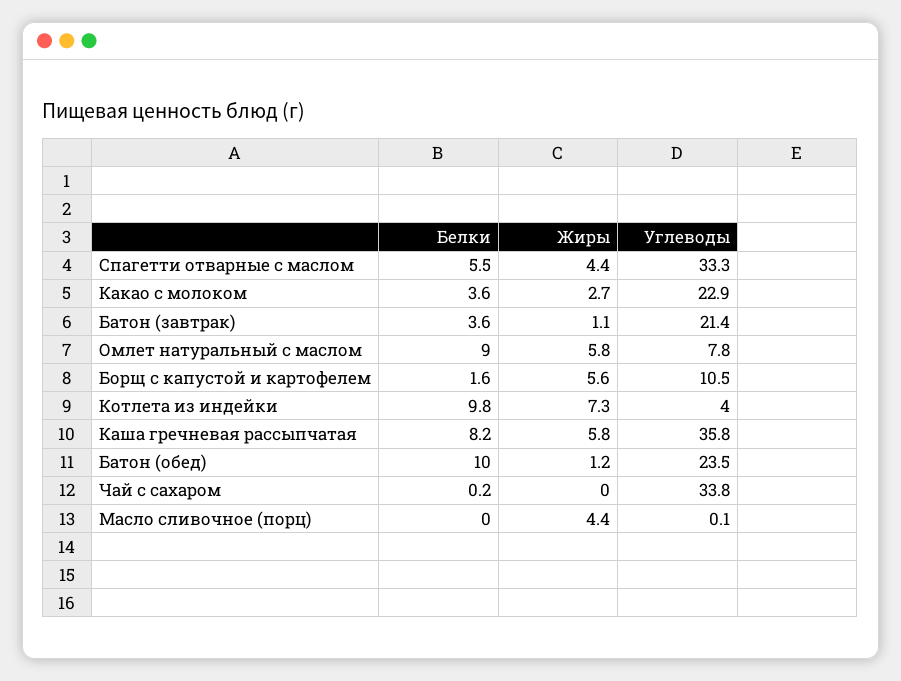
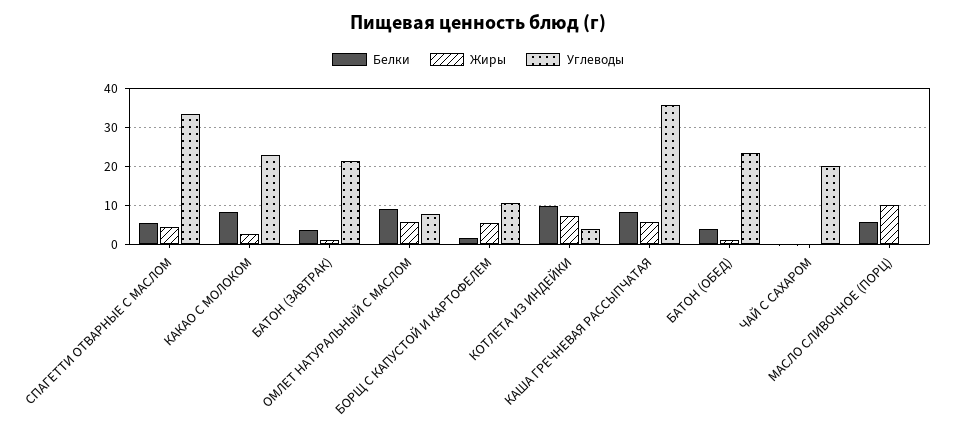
Белки, Какао с молоком: 3.6 -> 8
Белки, Батон (обед): 10 -> 4
Углеводы, Чай с сахаром: 33.8 -> 20
Белки, Масло сливочное (порц): 0 -> 6
Жиры, Масло сливочное (порц): 4.4 -> 10

